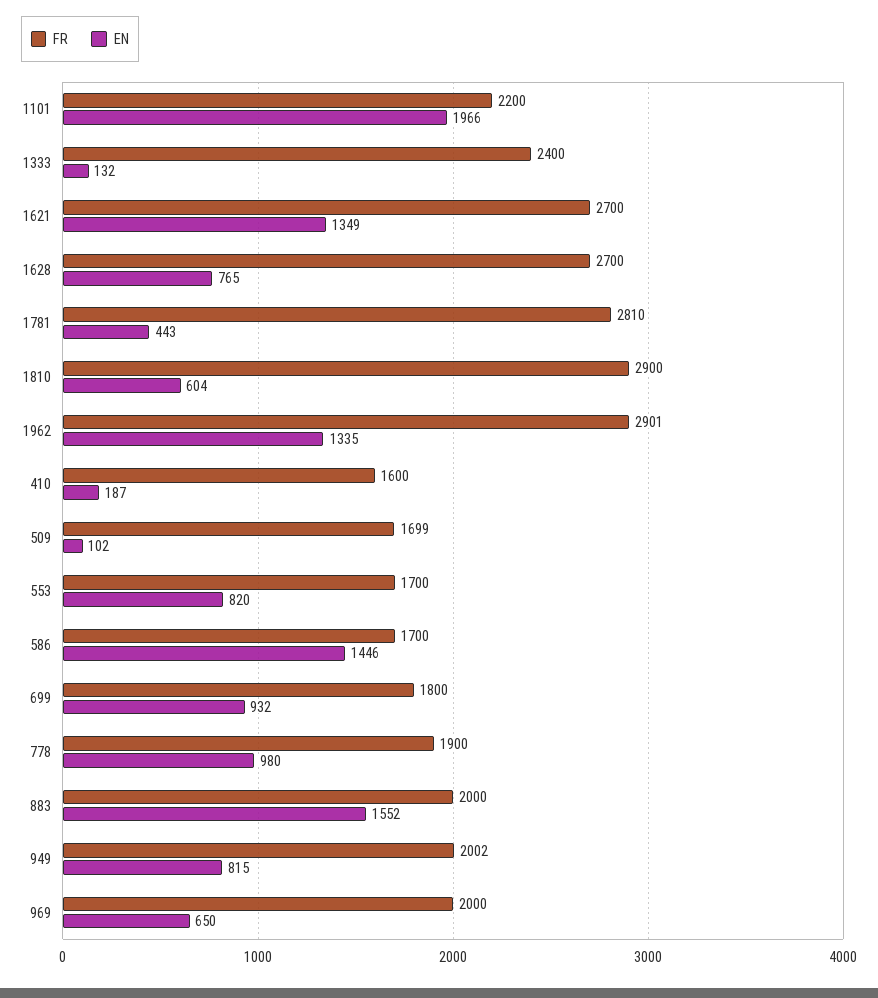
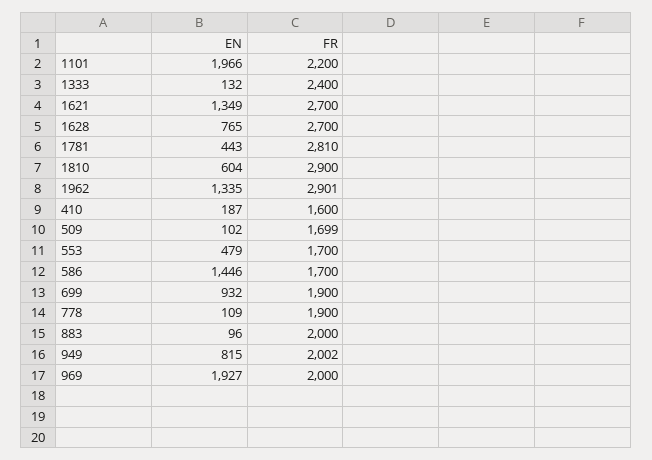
EN, 553: 820 -> 479
FR, 699: 1800 -> 1900
EN, 778: 980 -> 109
EN, 883: 1552 -> 96
EN, 969: 650 -> 1927

